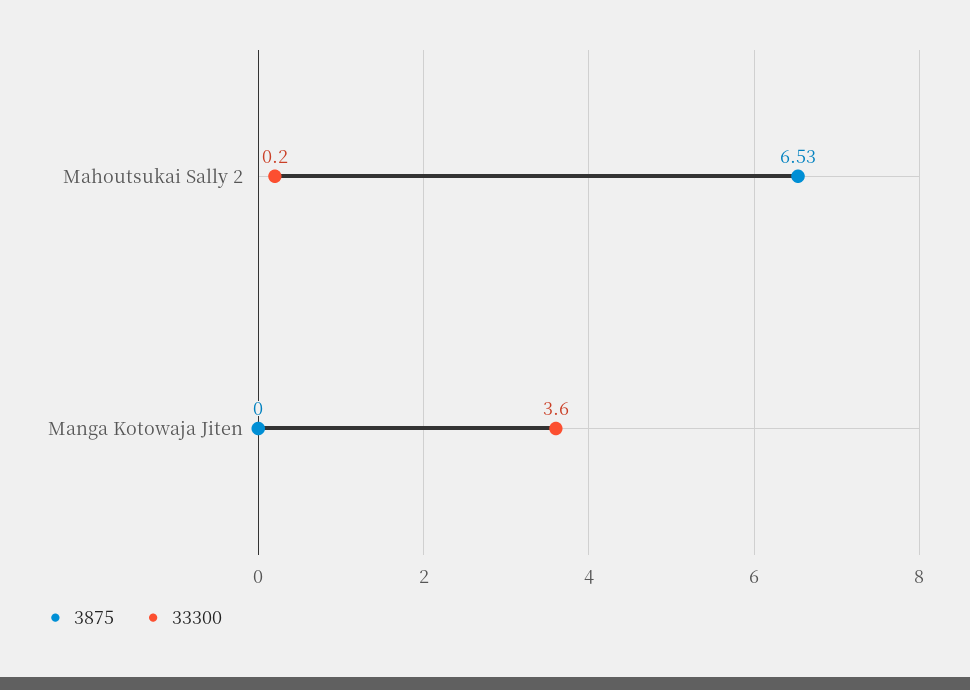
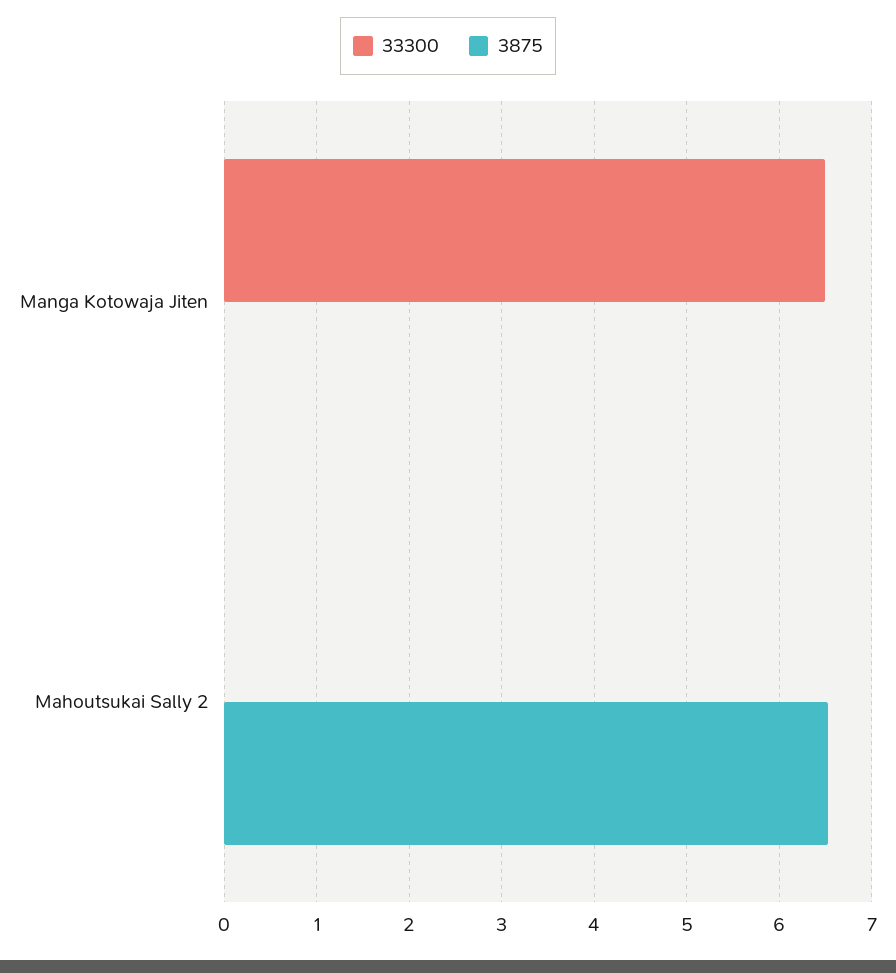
33300, Mahoutsukai Sally 2: 0.2 -> 0
33300, Manga Kotowaja Jiten: 3.6 -> 6.5

